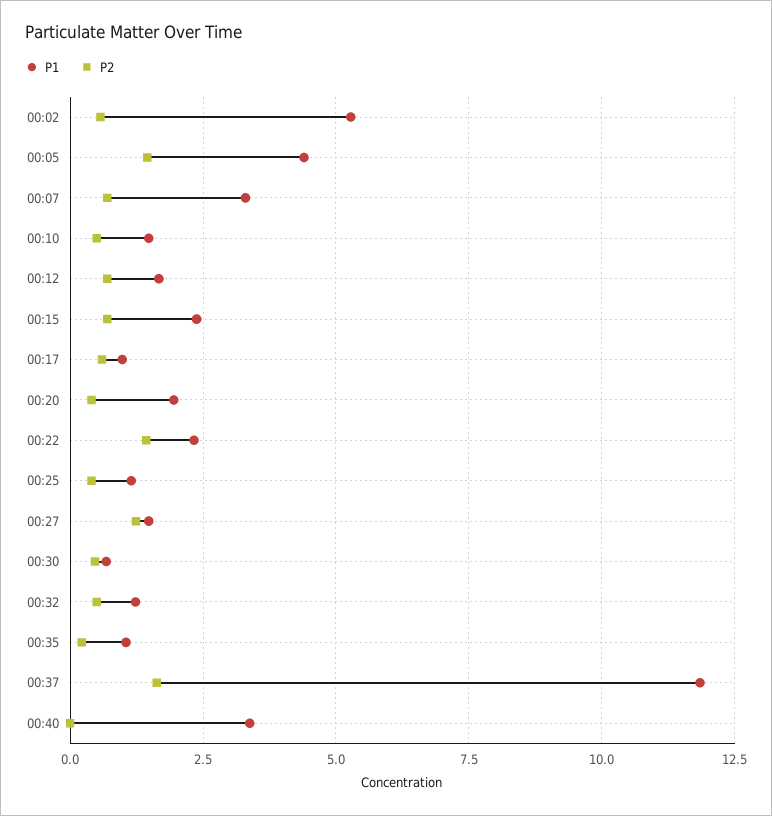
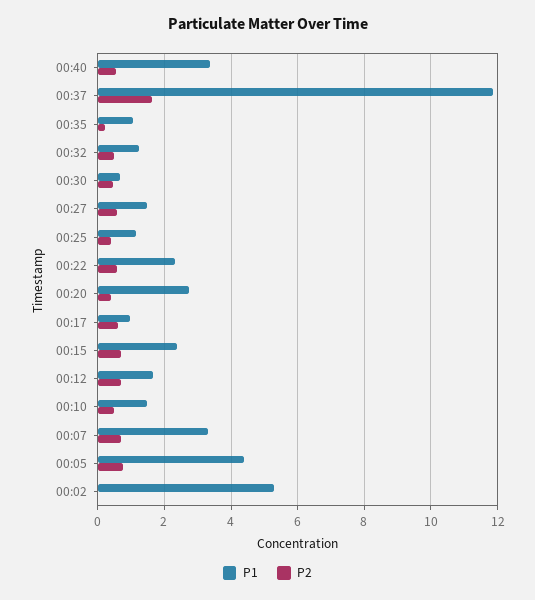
P2, 00:02: 0.5 -> 0
P2, 00:05: 1.5 -> 0.8
P1, 00:20: 2 -> 2.8
P2, 00:22: 1.5 -> 0.6
P2, 00:27: 1.25 -> 0.6
P2, 00:40: 0 -> 0.6

